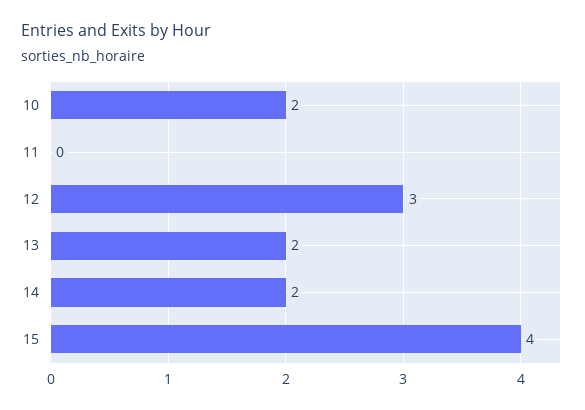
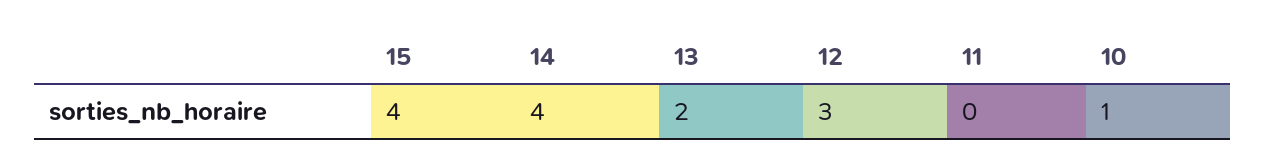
10: 2 -> 1
14: 2 -> 4

